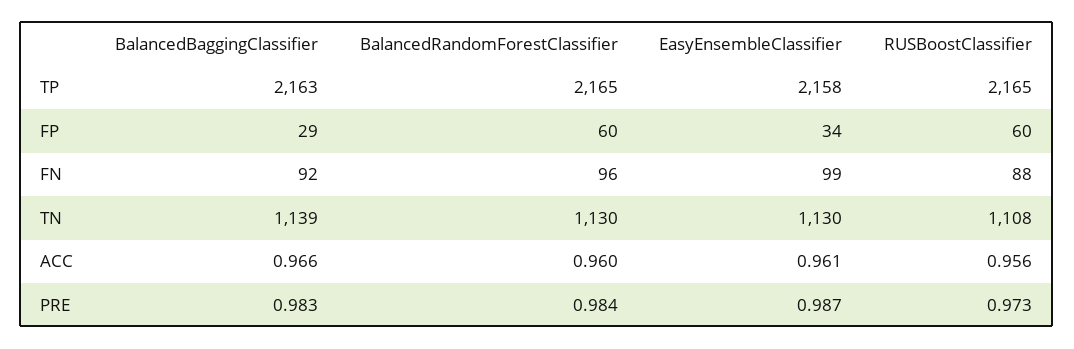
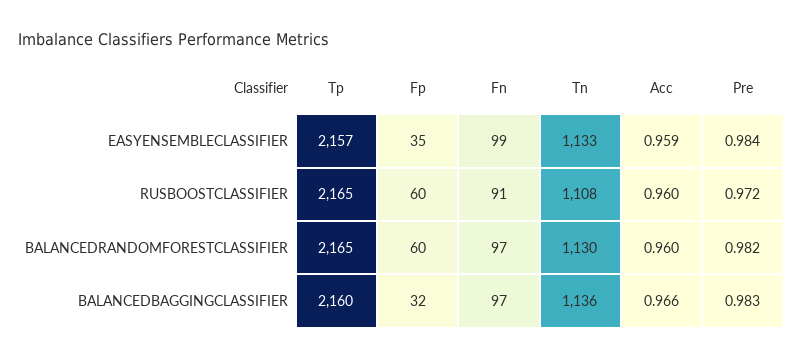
BalancedBaggingClassifier, TP: 2163 -> 2160
EasyEnsembleClassifier, TP: 2158 -> 2157
BalancedBaggingClassifier, FP: 29 -> 32
EasyEnsembleClassifier, FP: 34 -> 35
BalancedBaggingClassifier, FN: 92 -> 97
BalancedRandomForestClassifier, FN: 96 -> 97
RUSBoostClassifier, FN: 88 -> 91
BalancedBaggingClassifier, TN: 1139 -> 1136
EasyEnsembleClassifier, TN: 1130 -> 1133
EasyEnsembleClassifier, ACC: 0.961 -> 0.959
RUSBoostClassifier, ACC: 0.956 -> 0.96
BalancedRandomForestClassifier, PRE: 0.984 -> 0.982
EasyEnsembleClassifier, PRE: 0.987 -> 0.984
RUSBoostClassifier, PRE: 0.973 -> 0.972

